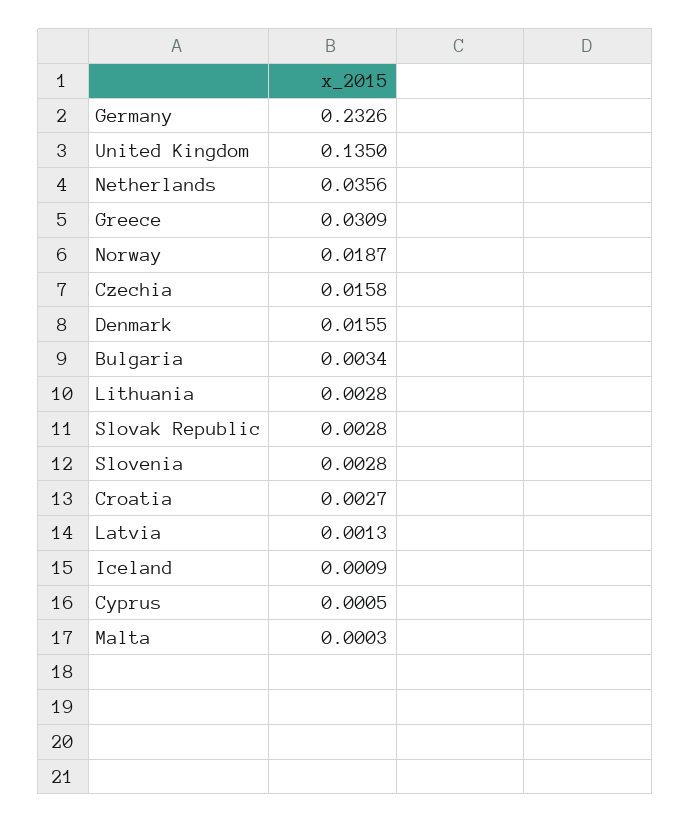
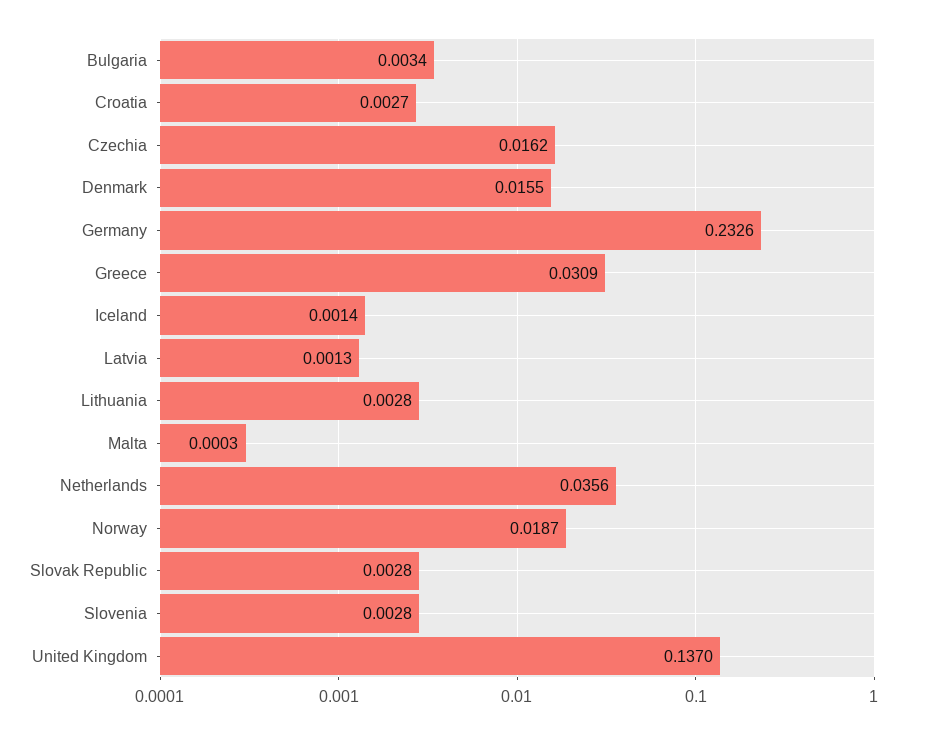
United Kingdom: 0.135 -> 0.137
Czechia: 0.0158 -> 0.0162
Iceland: 0.0009 -> 0.0014
Cyprus: 0.0005 -> none

